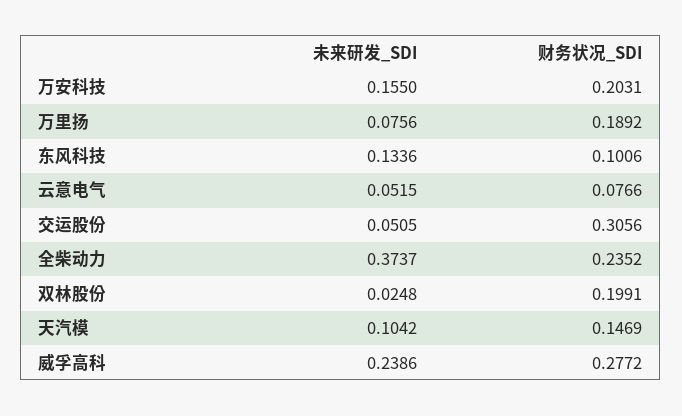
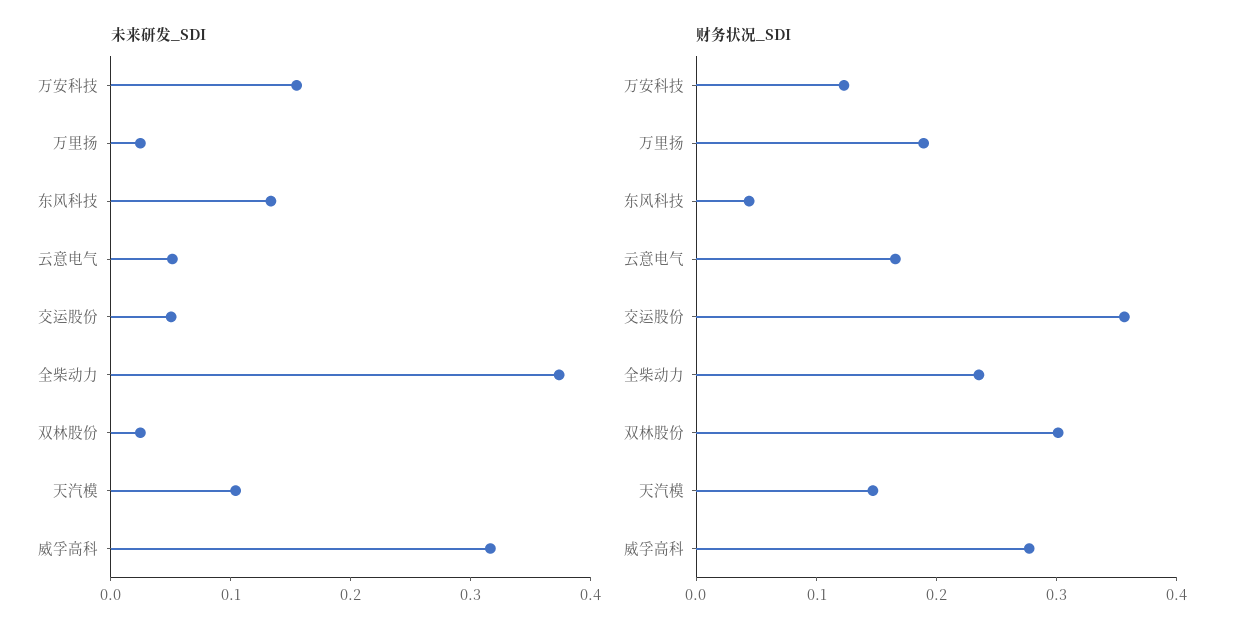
财务状况_SDI, 万安科技: 0.2031 -> 0.12
未来研发_SDI, 万里扬: 0.0756 -> 0.02
财务状况_SDI, 东风科技: 0.1006 -> 0.04
财务状况_SDI, 云意电气: 0.0766 -> 0.16
财务状况_SDI, 交运股份: 0.3056 -> 0.36
财务状况_SDI, 双林股份: 0.1991 -> 0.3
未来研发_SDI, 威孚高科: 0.2386 -> 0.32

